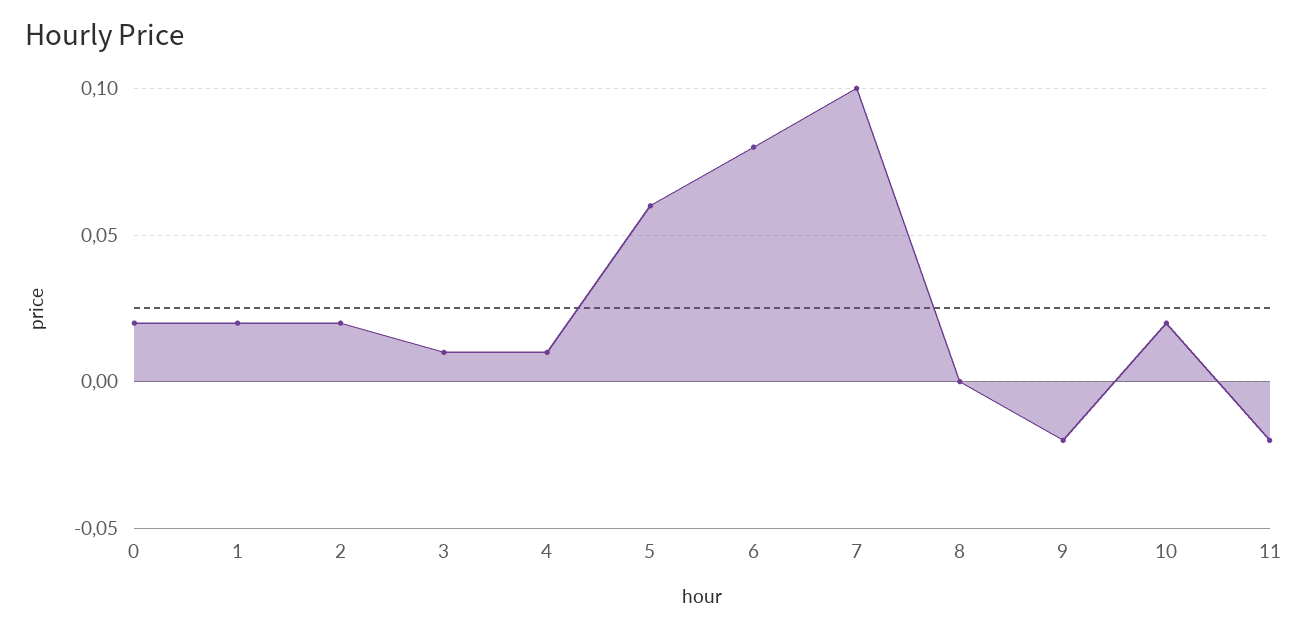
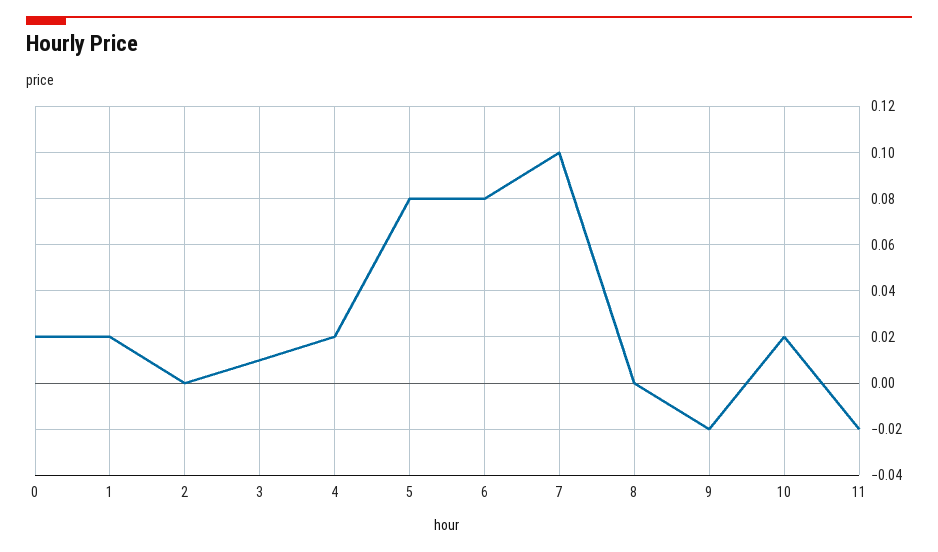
2: 0.02 -> 0
4: 0.01 -> 0.02
5: 0.06 -> 0.08

